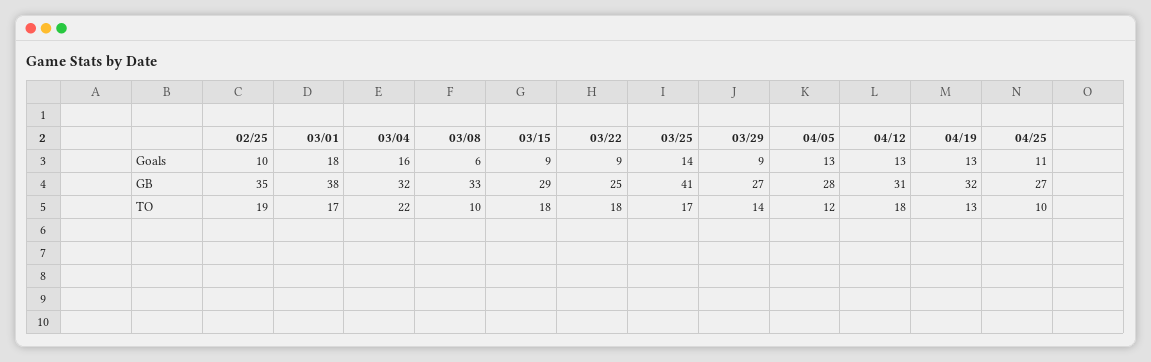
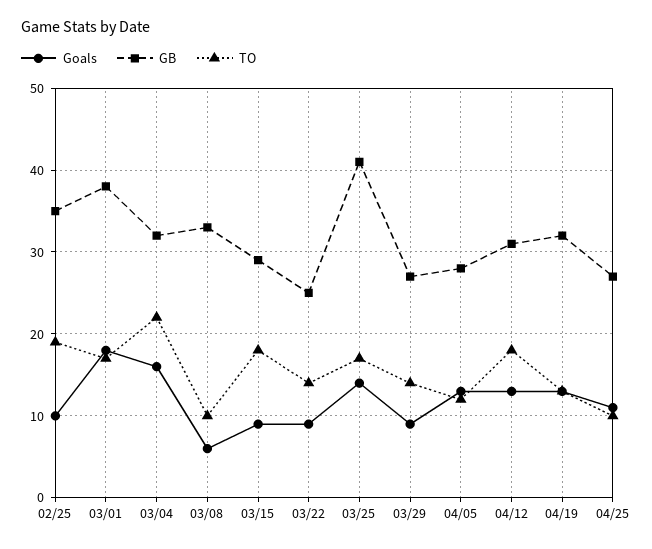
TO, 03/22: 18 -> 14

